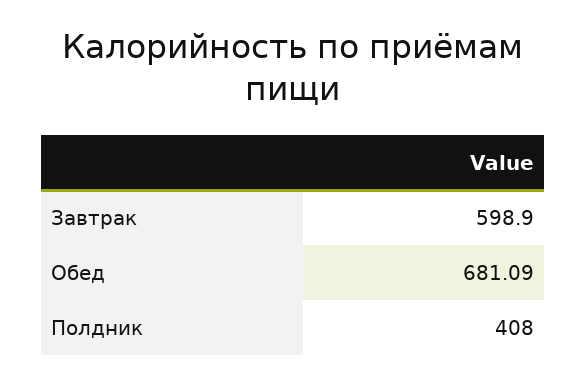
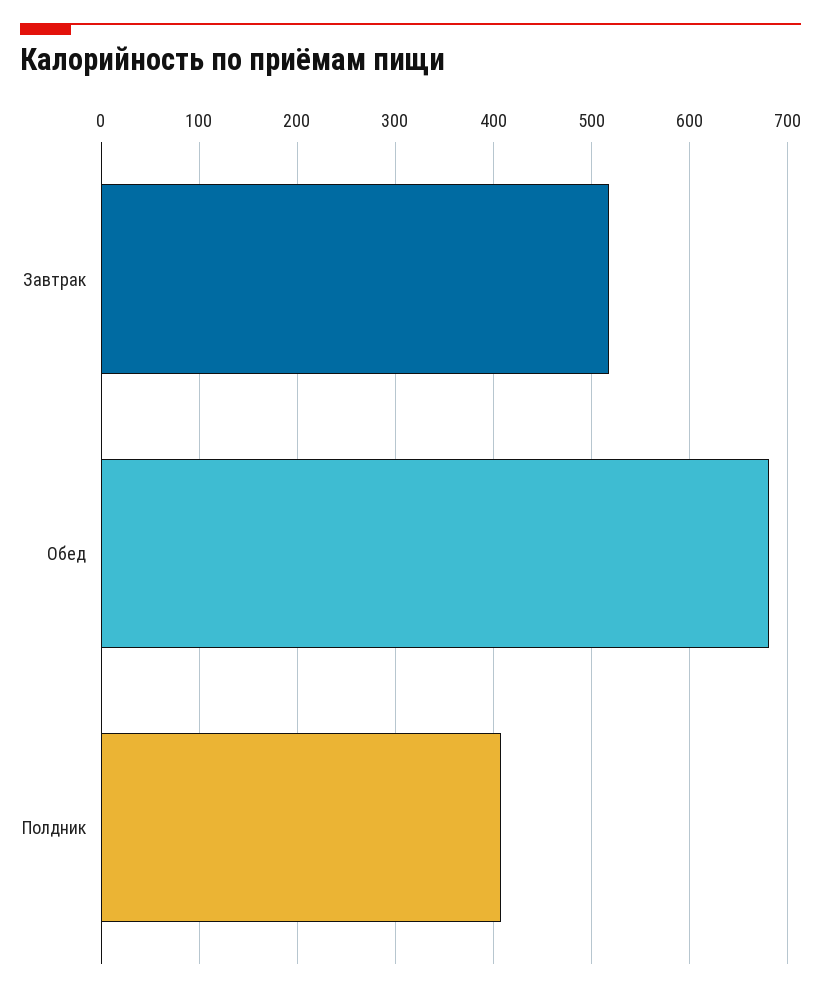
Завтрак: 598.9 -> 520

